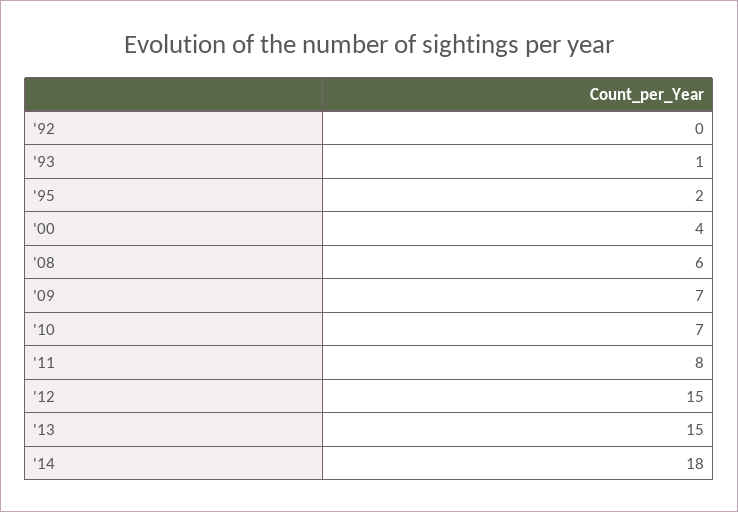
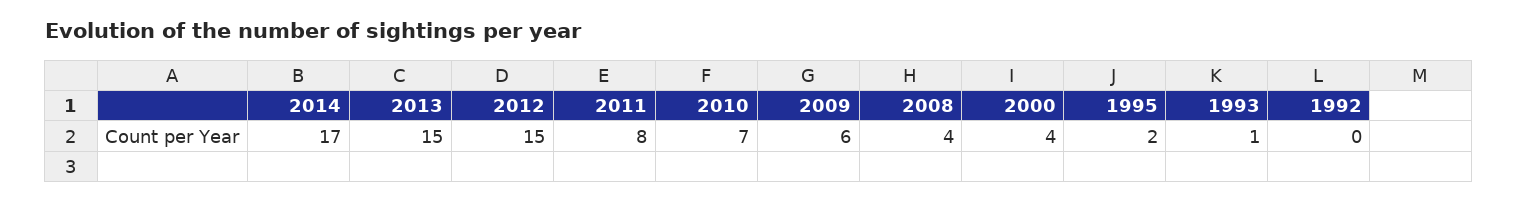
'08: 6 -> 4
'09: 7 -> 6
'14: 18 -> 17

